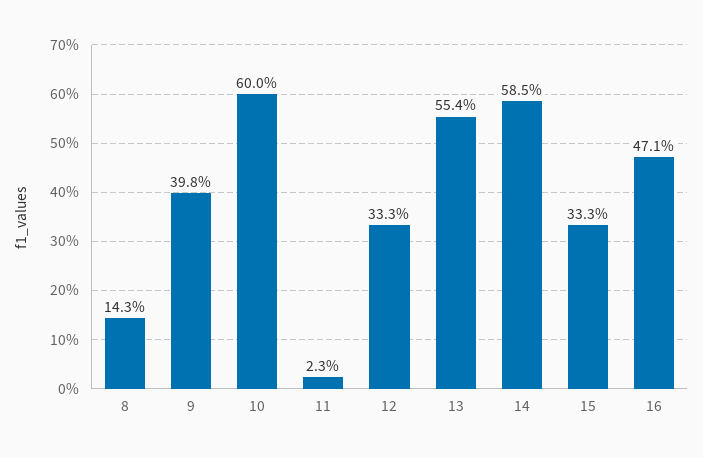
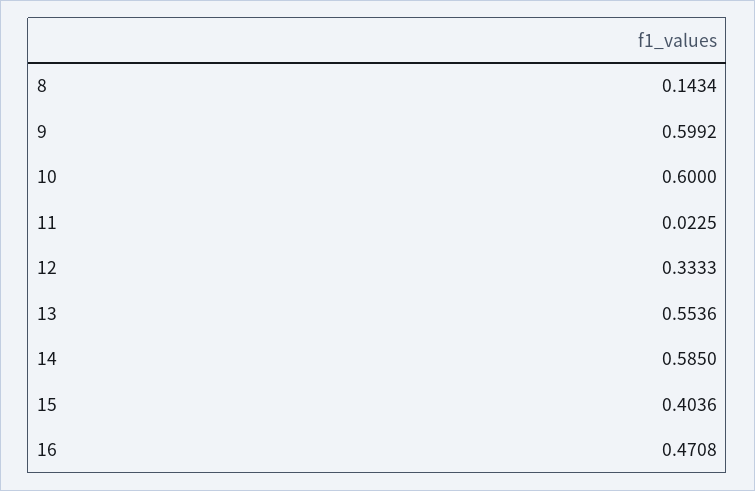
9: 0.398 -> 0.5992
15: 0.333 -> 0.4036

